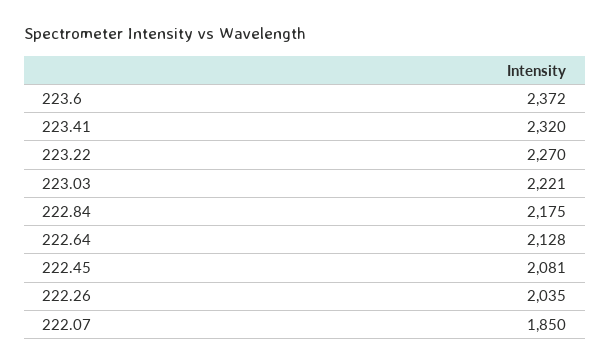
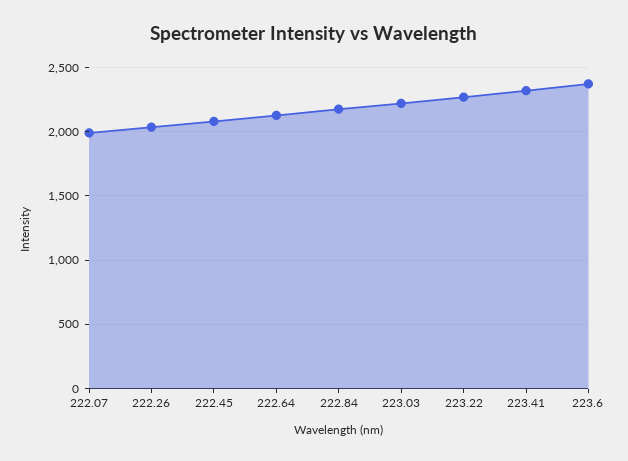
222.07: 1850 -> 2000

